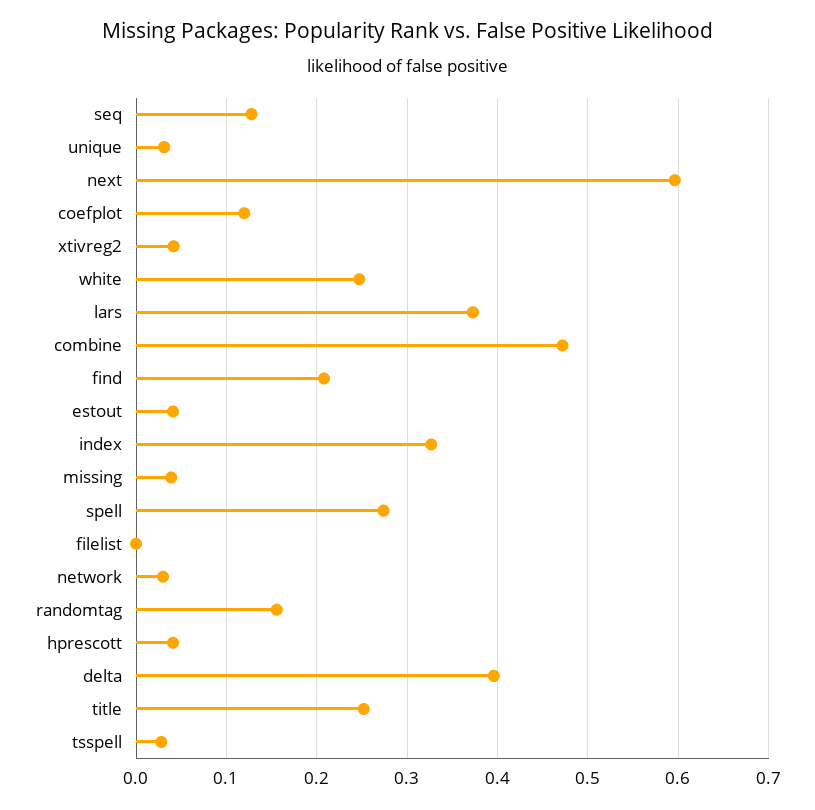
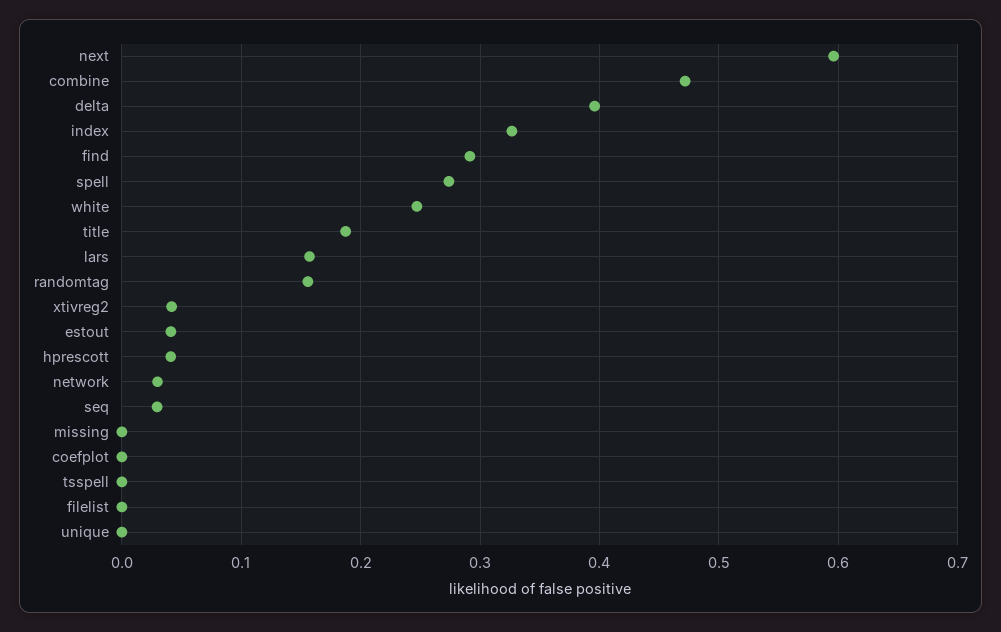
seq: 0.13 -> 0.03
unique: 0.03 -> 0
coefplot: 0.12 -> 0
lars: 0.37 -> 0.16
find: 0.21 -> 0.29
missing: 0.04 -> 0
title: 0.25 -> 0.19
tsspell: 0.03 -> 0

